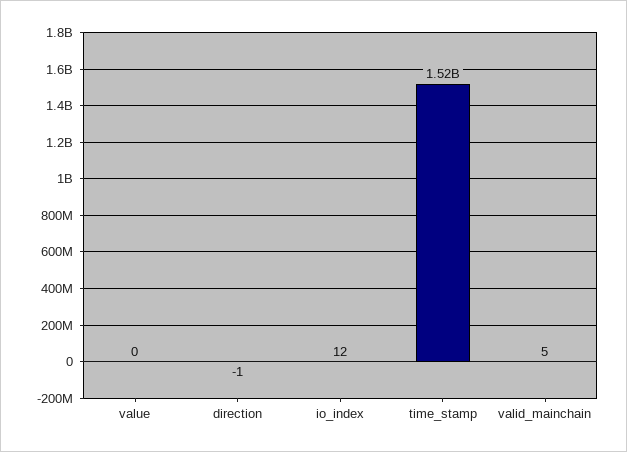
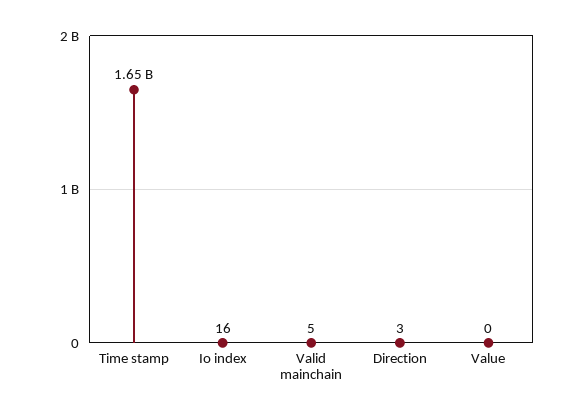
direction: -1 -> 3
io_index: 12 -> 16
time_stamp: 1520000000 -> 1650000000

